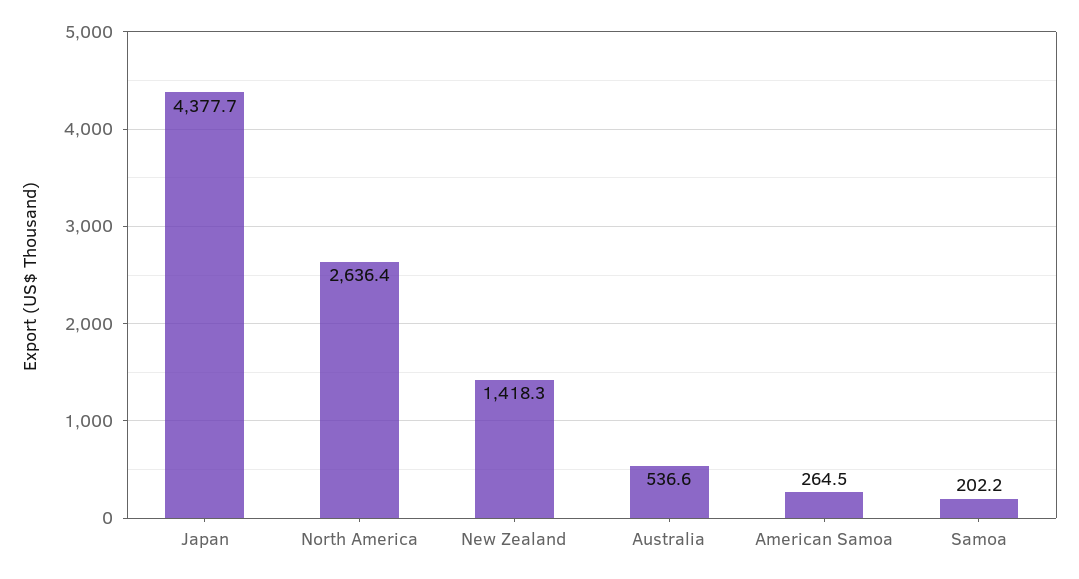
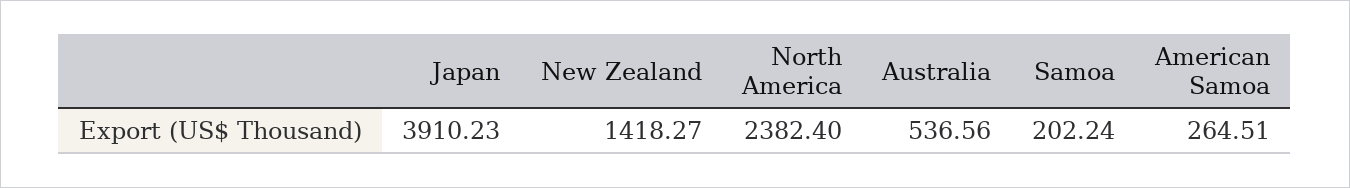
Japan: 4377.7 -> 3910.23
North America: 2636.4 -> 2382.4

